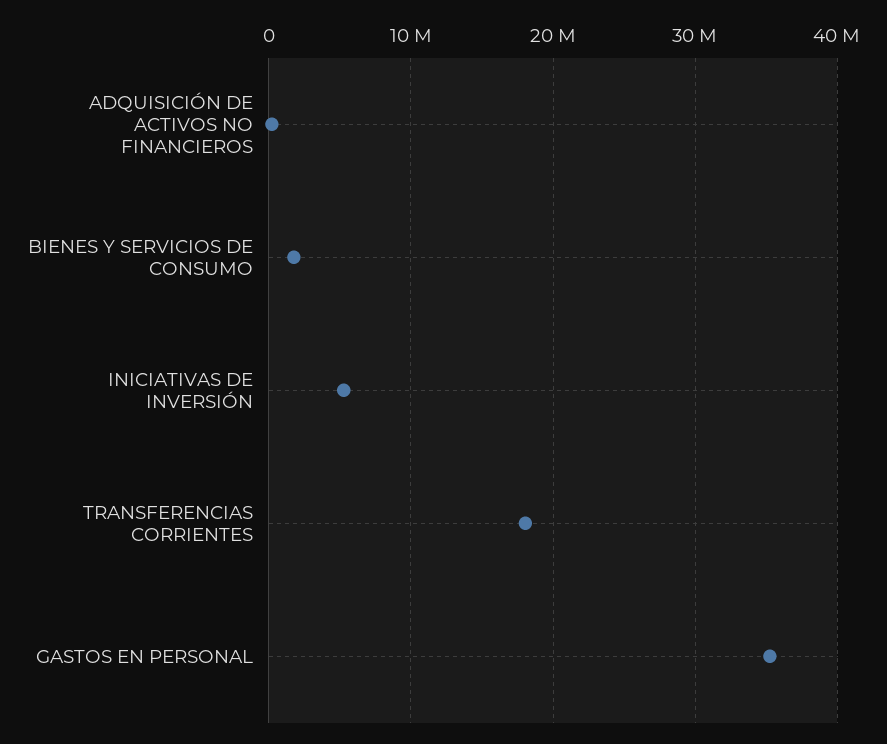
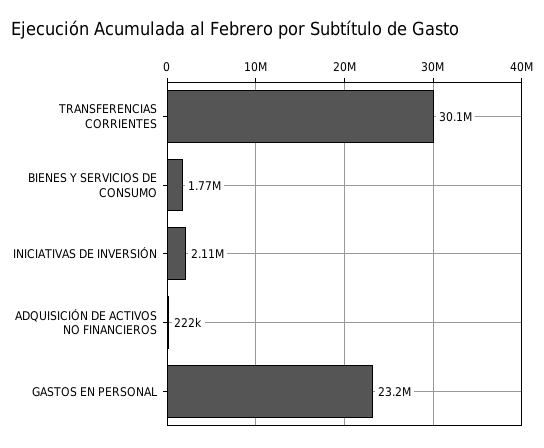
INICIATIVAS DE INVERSIÓN: 5000000 -> 2110000
TRANSFERENCIAS CORRIENTES: 18000000 -> 30100000
GASTOS EN PERSONAL: 35000000 -> 23200000

